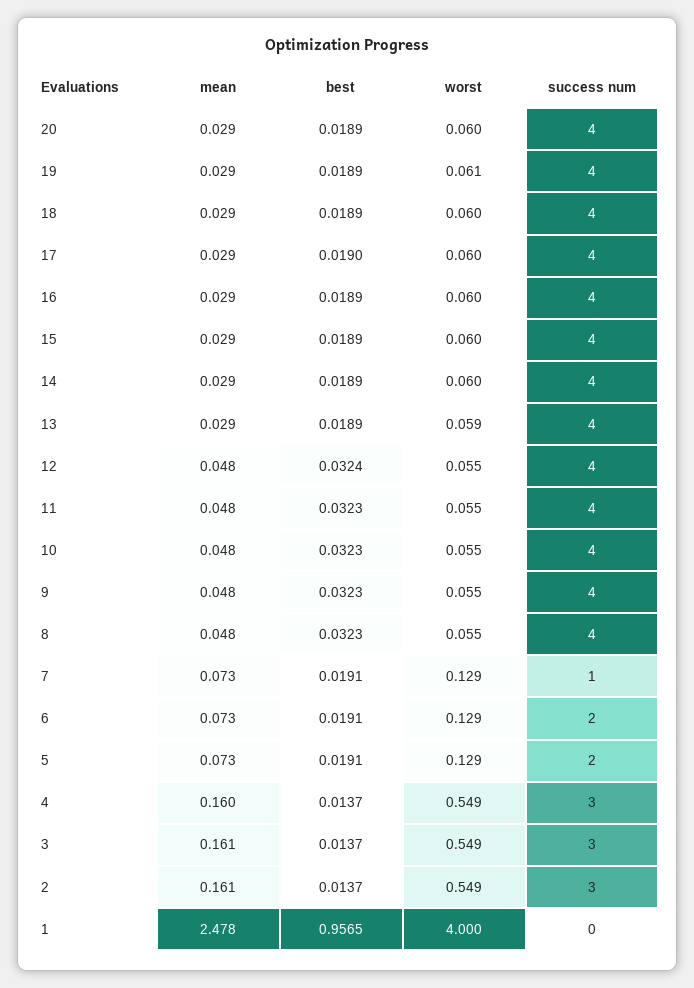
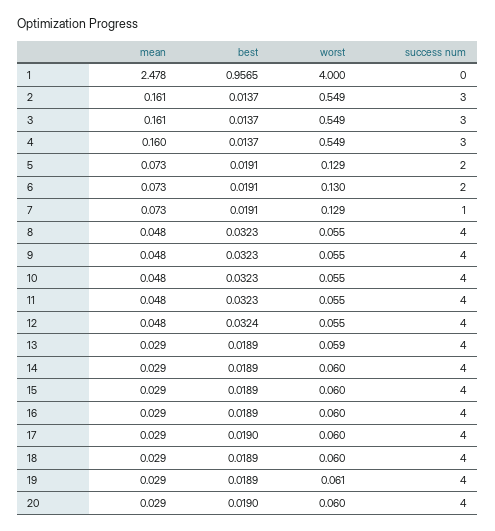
best, 20: 0.0189 -> 0.019
worst, 6: 0.129 -> 0.13

